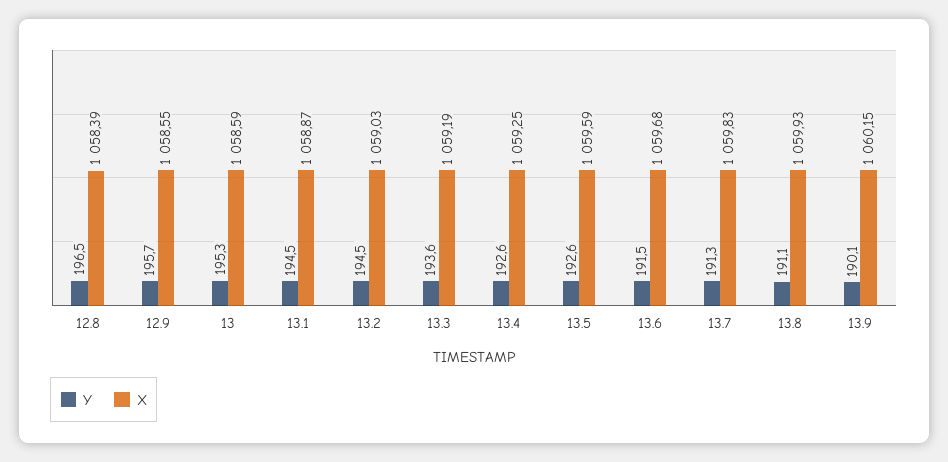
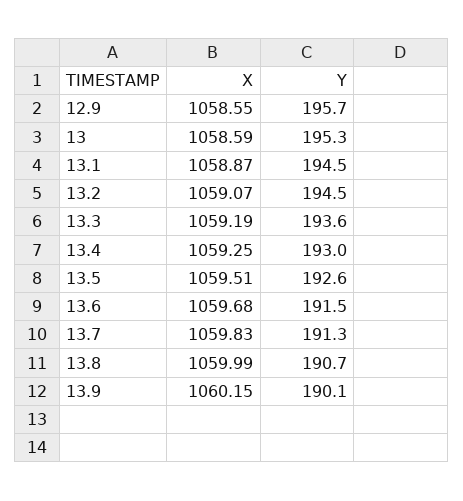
Y, 12.8: 196.5 -> none
X, 12.8: 1058.39 -> none
X, 13.2: 1059.03 -> 1059.07
Y, 13.4: 192.6 -> 193
X, 13.5: 1059.59 -> 1059.51
Y, 13.8: 191.1 -> 190.7
X, 13.8: 1059.93 -> 1059.99

